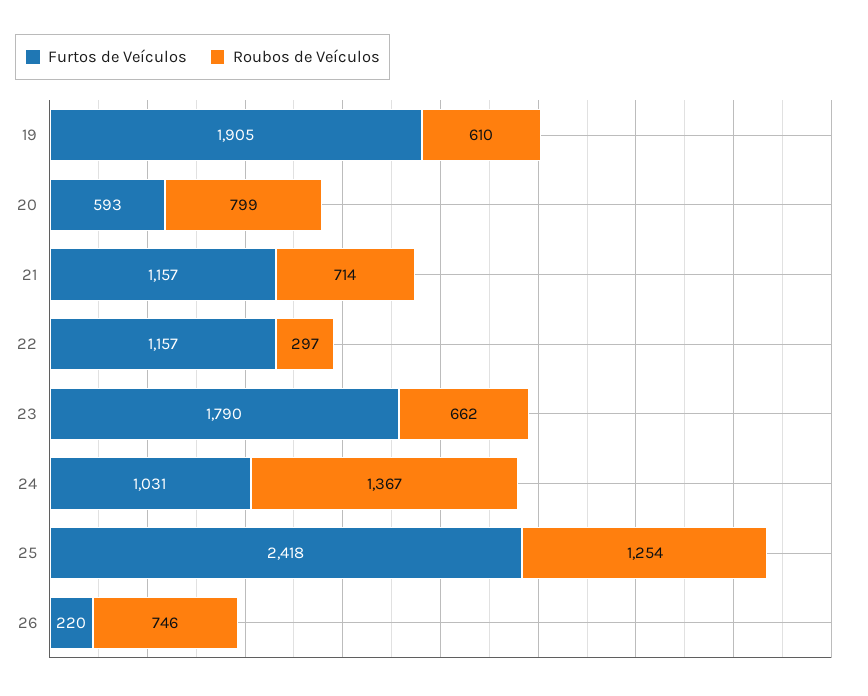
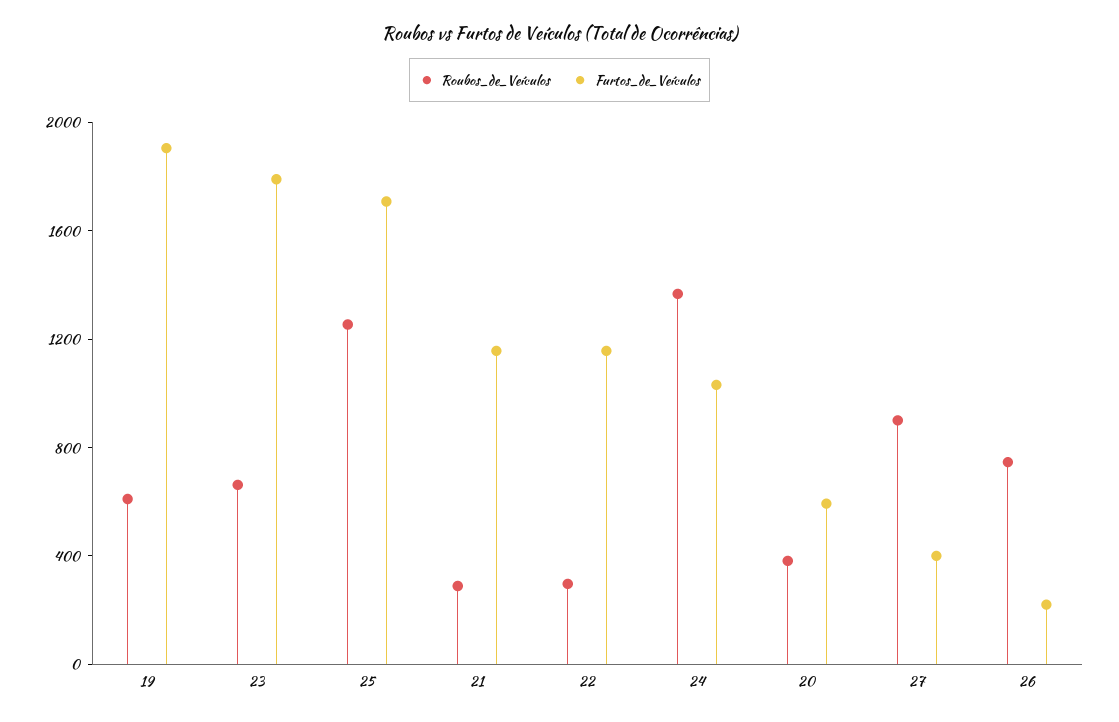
Roubos de Veículos, 20: 799 -> 400
Roubos de Veículos, 21: 714 -> 300
Furtos de Veículos, 25: 2418 -> 1700
Roubos de Veículos, 27: none -> 900
Furtos de Veículos, 27: none -> 400

